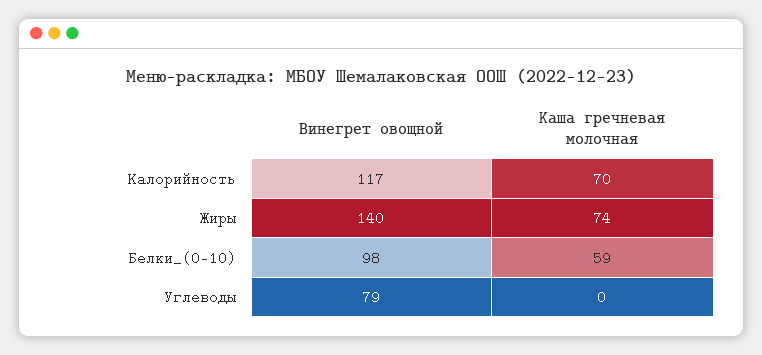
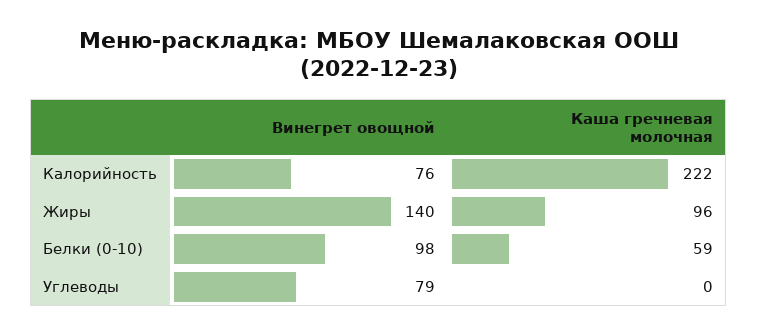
Винегрет овощной, Калорийность: 117 -> 76
Каша гречневая молочная, Калорийность: 70 -> 222
Каша гречневая молочная, Жиры: 74 -> 96

